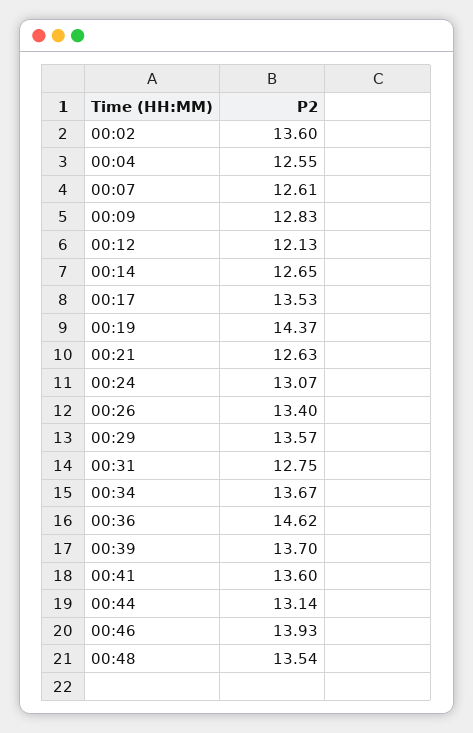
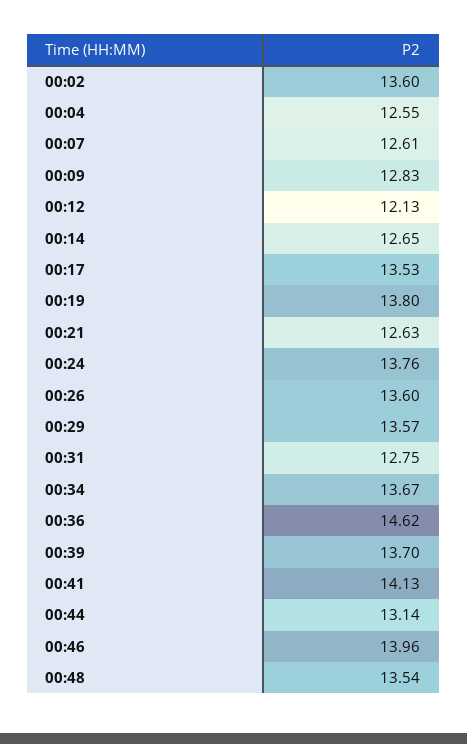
00:19: 14.37 -> 13.8
00:24: 13.07 -> 13.76
00:26: 13.4 -> 13.6
00:41: 13.6 -> 14.13
00:46: 13.93 -> 13.96

